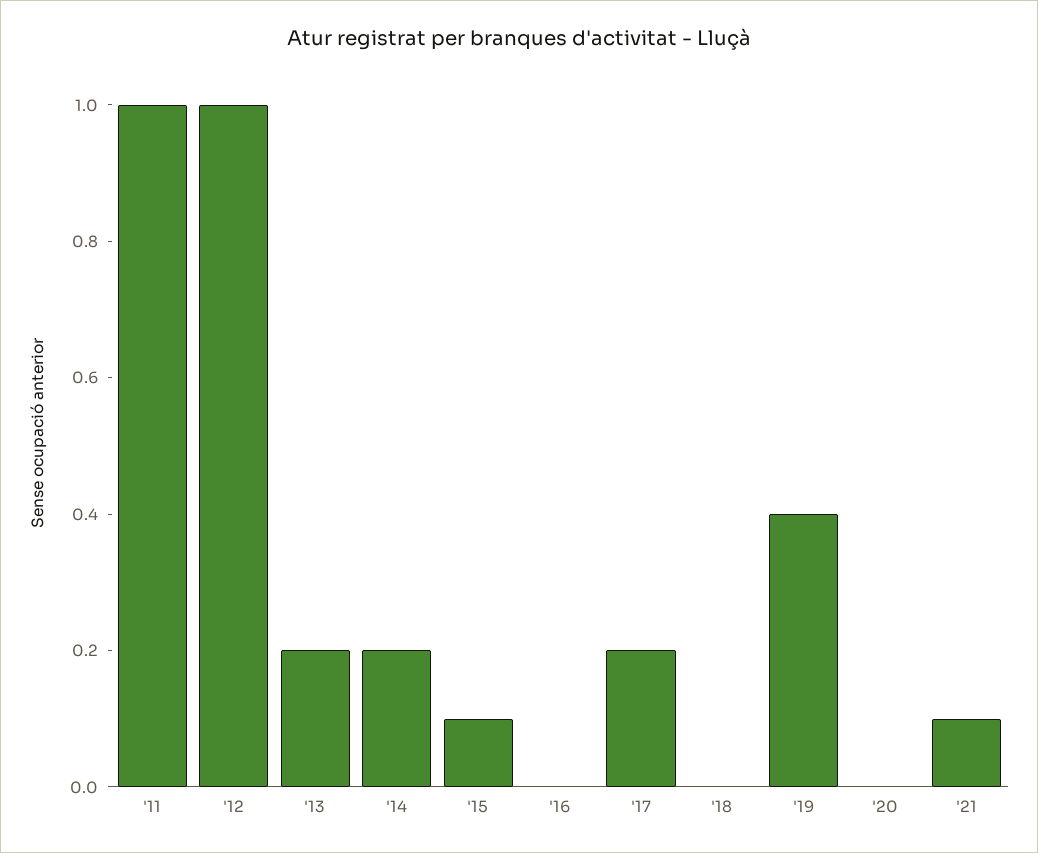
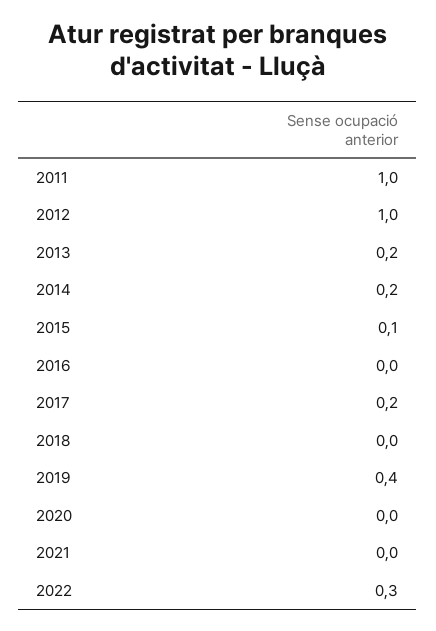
'21: 0.1 -> 0
2022: none -> 0.3

